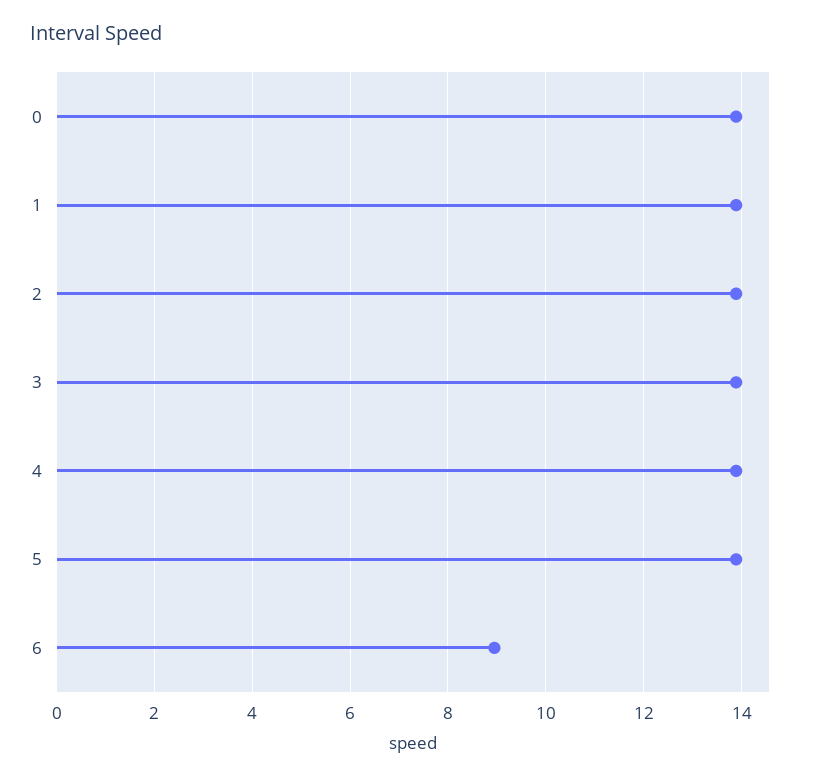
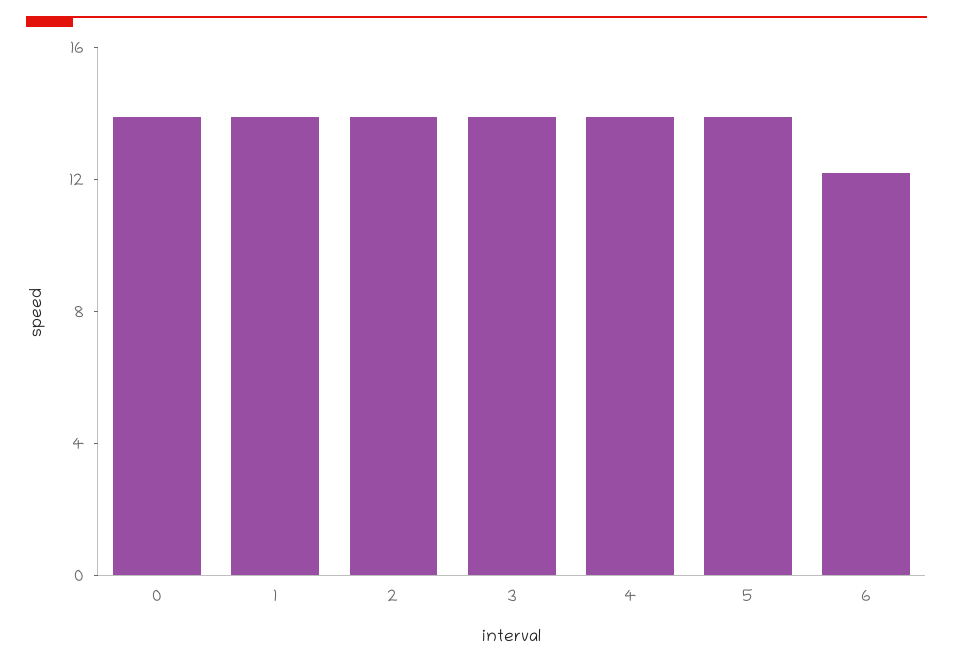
6: 9 -> 12

